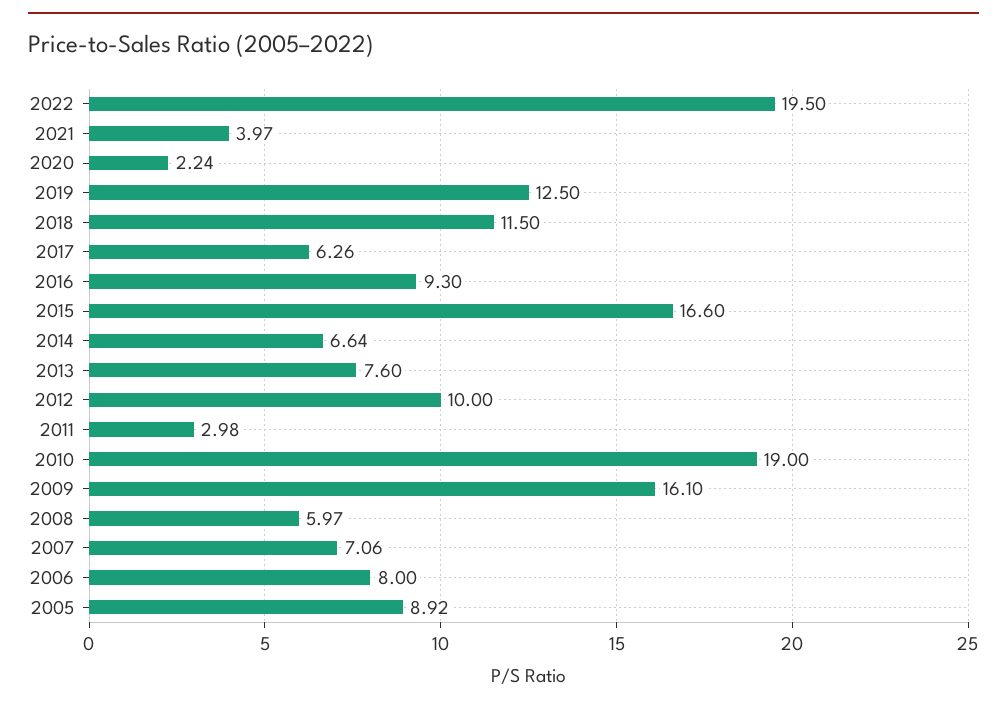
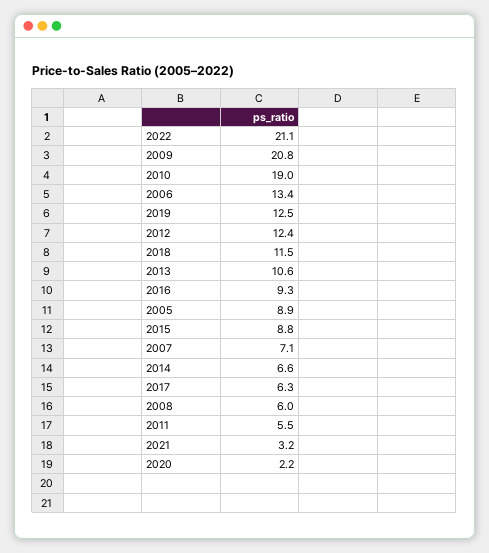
2022: 19.5 -> 21.1
2021: 3.97 -> 3.2
2015: 16.6 -> 8.8
2013: 7.6 -> 10.6
2012: 10 -> 12.4
2011: 2.98 -> 5.5
2009: 16.1 -> 20.8
2006: 8 -> 13.4

